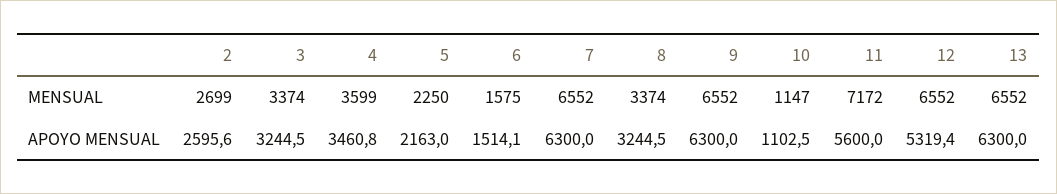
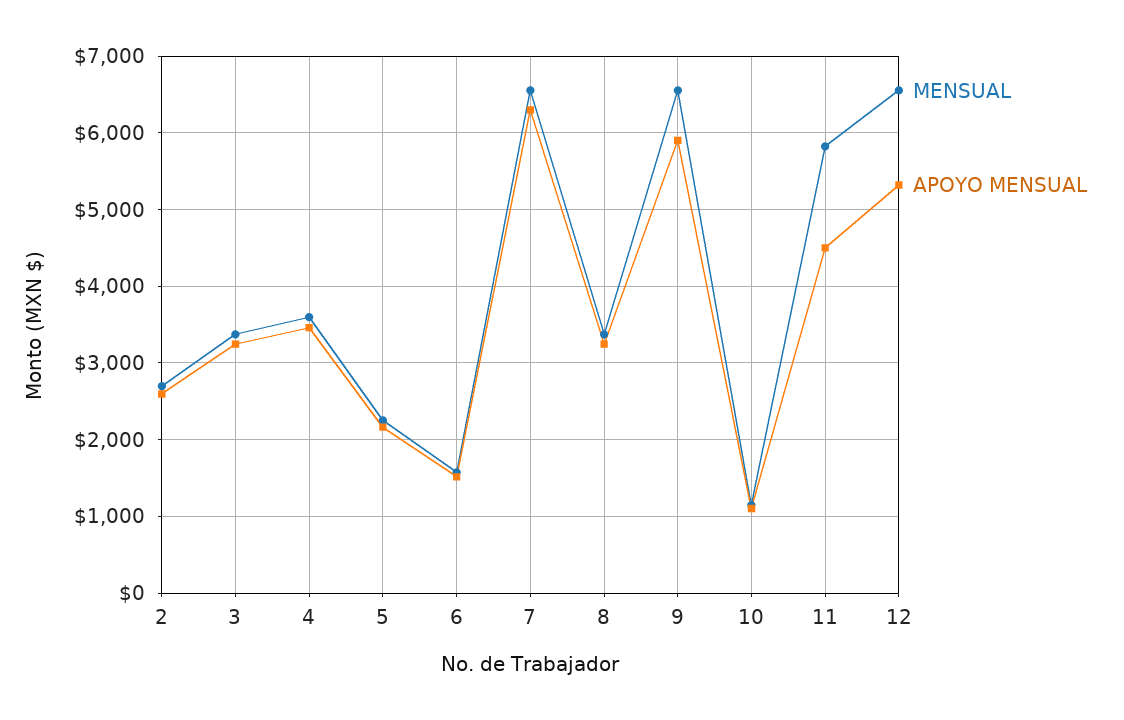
MENSUAL, 11: 7172 -> 5800
MENSUAL, 13: 6552 -> none
APOYO MENSUAL, 9: 6300 -> 5900
APOYO MENSUAL, 11: 5600 -> 4500
APOYO MENSUAL, 13: 6300 -> none

